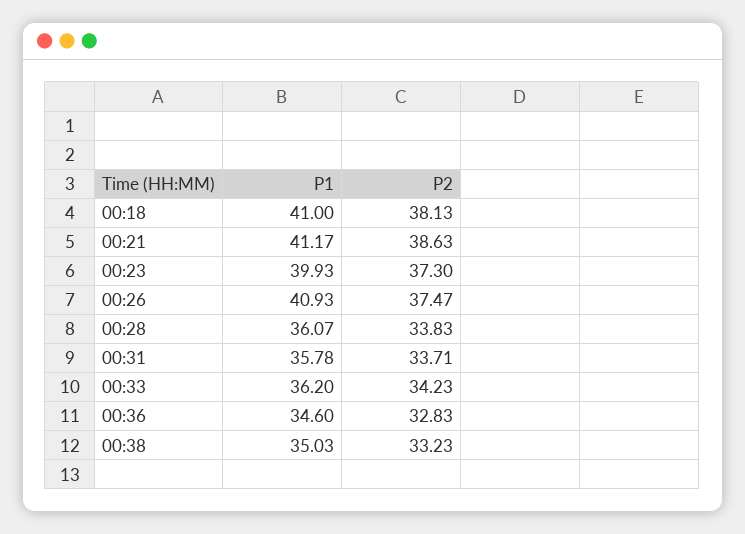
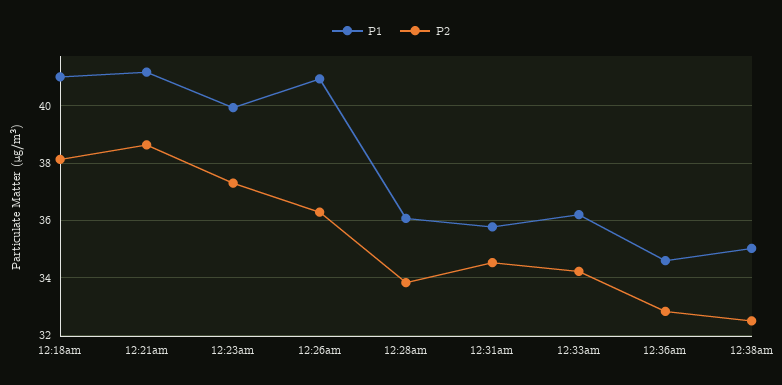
P2, 00:26: 37.47 -> 36.25
P2, 00:31: 33.71 -> 34.5
P2, 00:38: 33.23 -> 32.5

